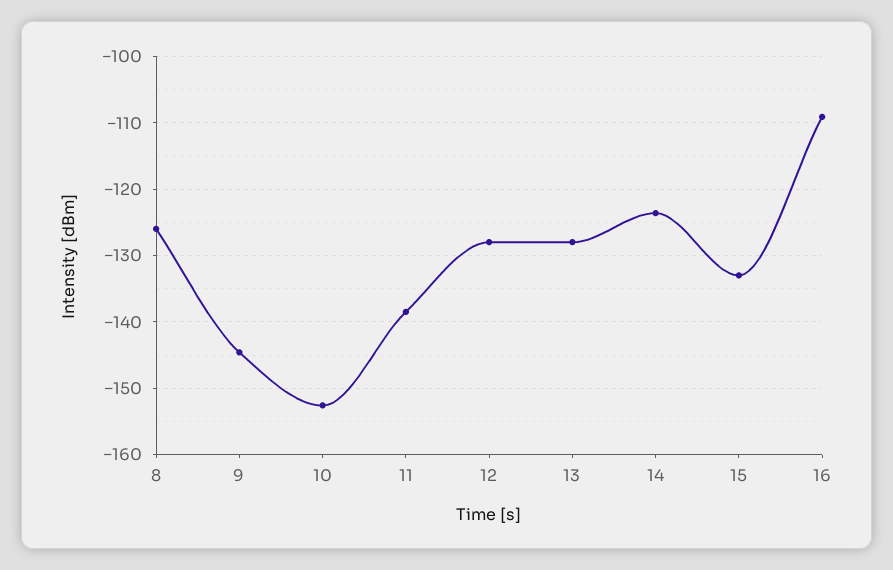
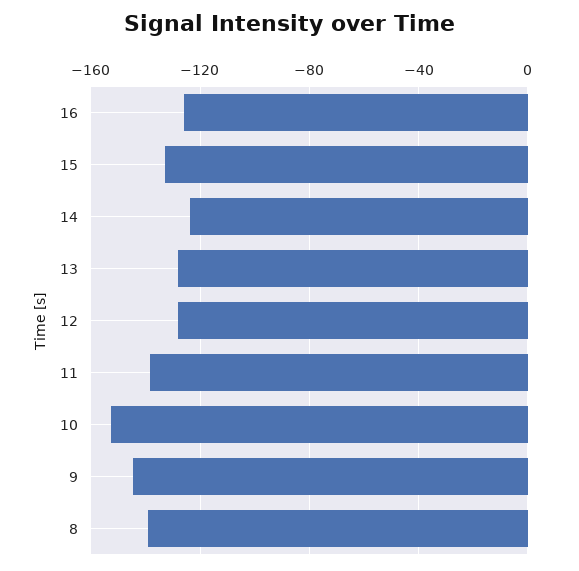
8: -126 -> -140
16: -109 -> -125

